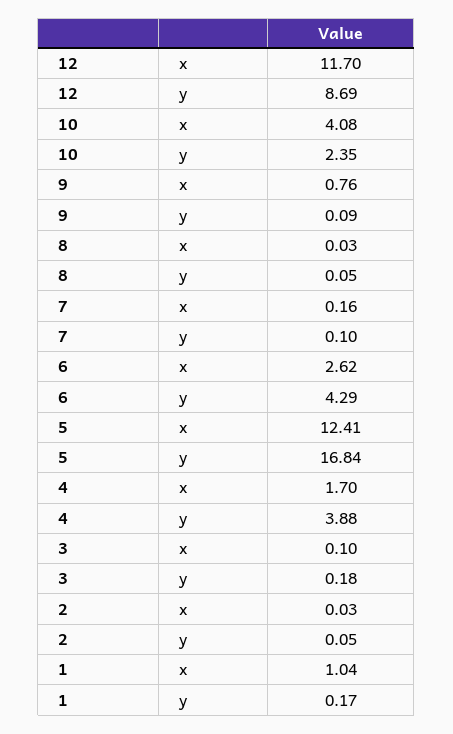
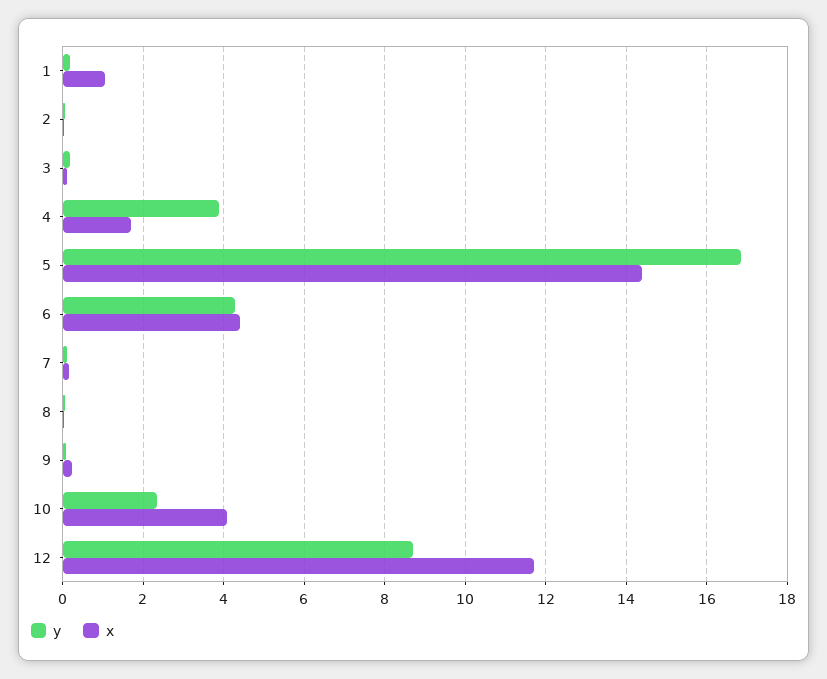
x, 9: 0.76 -> 0.2
x, 6: 2.62 -> 4.4
x, 5: 12.41 -> 14.4

